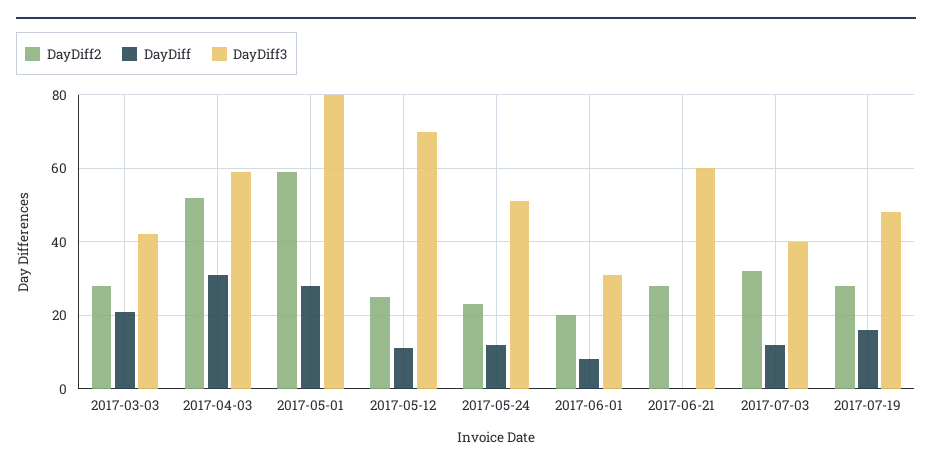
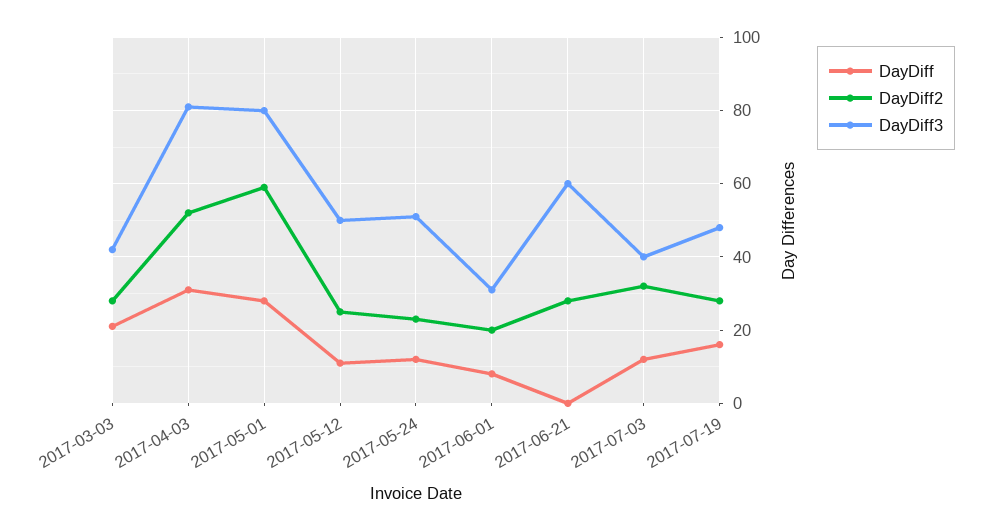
DayDiff3, 2017-04-03: 60 -> 80
DayDiff3, 2017-05-12: 70 -> 50

